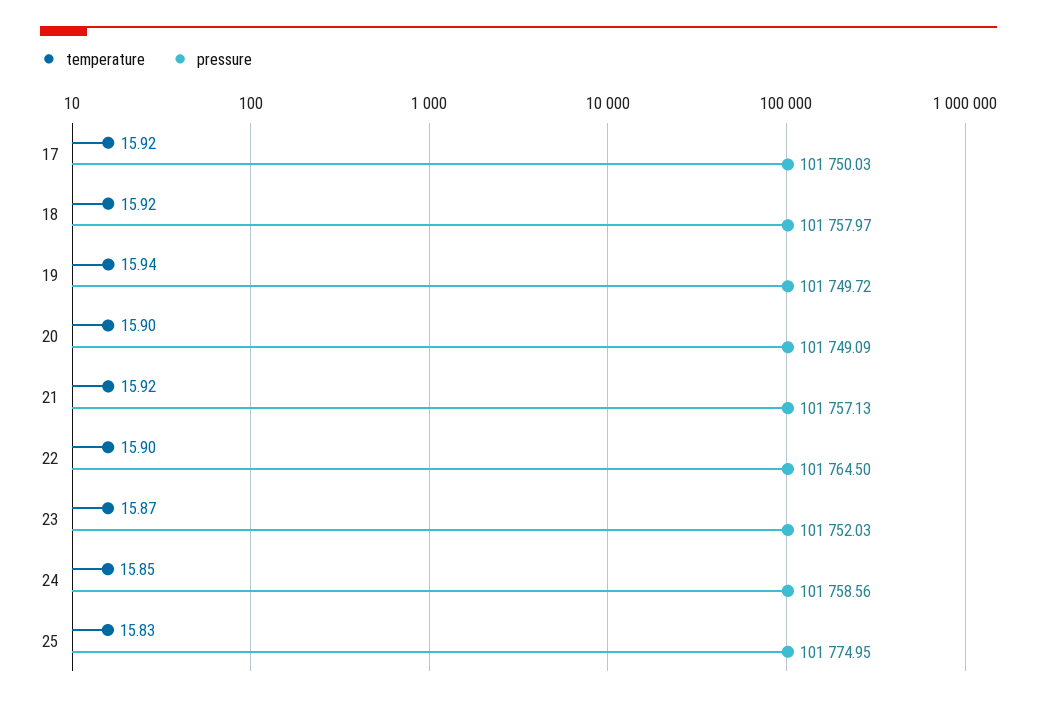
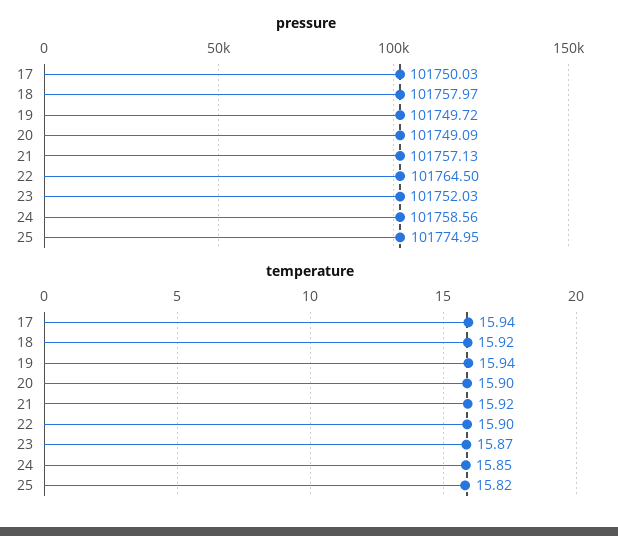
temperature, 17: 15.92 -> 15.94
temperature, 25: 15.83 -> 15.82

